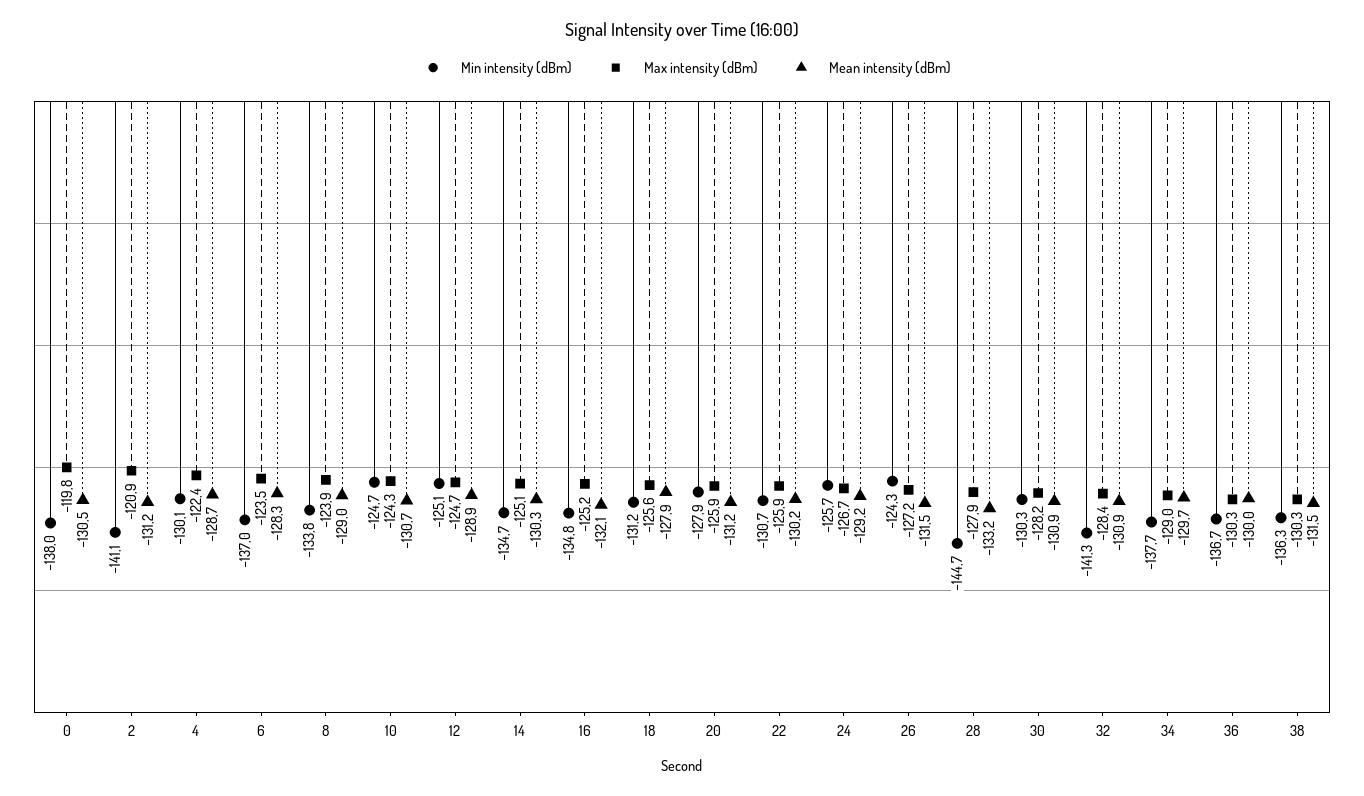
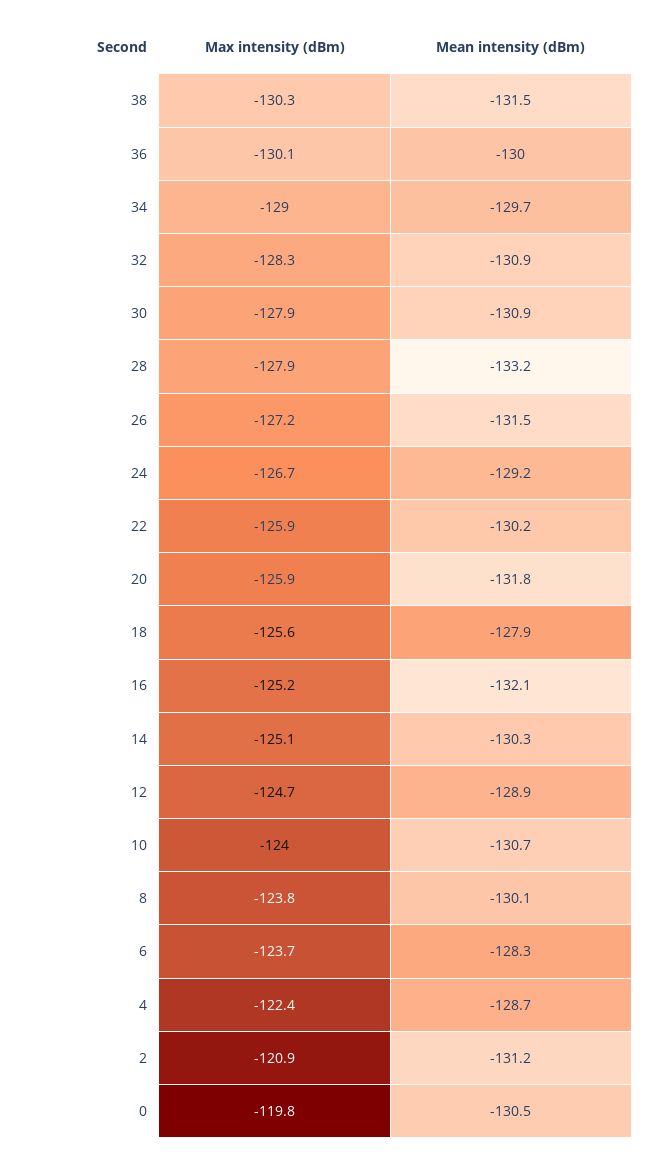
Min intensity (dBm), 0: -138 -> none
Min intensity (dBm), 2: -141.1 -> none
Min intensity (dBm), 4: -130.1 -> none
Min intensity (dBm), 6: -137 -> none
Max intensity (dBm), 6: -123.5 -> -123.7
Min intensity (dBm), 8: -133.8 -> none
Max intensity (dBm), 8: -123.9 -> -123.8
Mean intensity (dBm), 8: -129 -> -130.1
Min intensity (dBm), 10: -124.7 -> none
Max intensity (dBm), 10: -124.3 -> -124
Min intensity (dBm), 12: -125.1 -> none
Min intensity (dBm), 14: -134.7 -> none
Min intensity (dBm), 16: -134.8 -> none
Min intensity (dBm), 18: -131.2 -> none
Min intensity (dBm), 20: -127.9 -> none
Mean intensity (dBm), 20: -131.2 -> -131.8
Min intensity (dBm), 22: -130.7 -> none
Min intensity (dBm), 24: -125.7 -> none
Min intensity (dBm), 26: -124.3 -> none
Min intensity (dBm), 28: -144.7 -> none
Min intensity (dBm), 30: -130.3 -> none
Max intensity (dBm), 30: -128.2 -> -127.9
Min intensity (dBm), 32: -141.3 -> none
Max intensity (dBm), 32: -128.4 -> -128.3
Min intensity (dBm), 34: -137.7 -> none
Min intensity (dBm), 36: -136.7 -> none
Max intensity (dBm), 36: -130.3 -> -130.1
Min intensity (dBm), 38: -136.3 -> none

